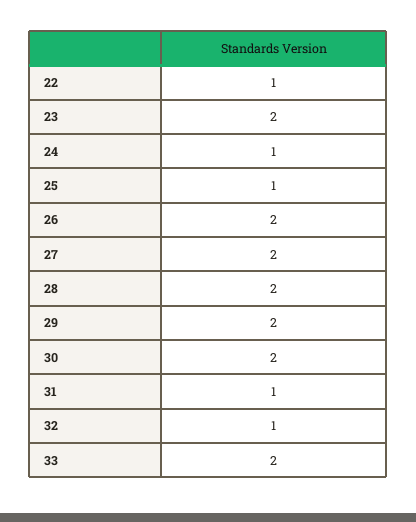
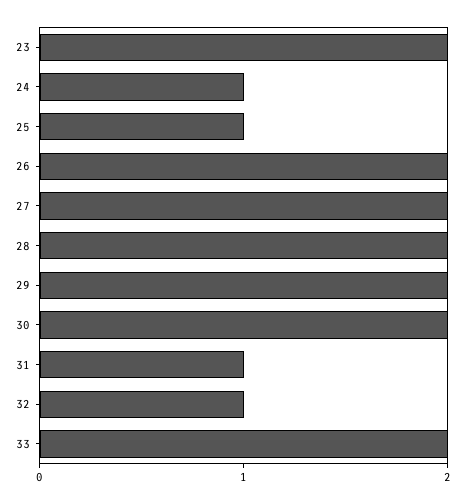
22: 1 -> none

